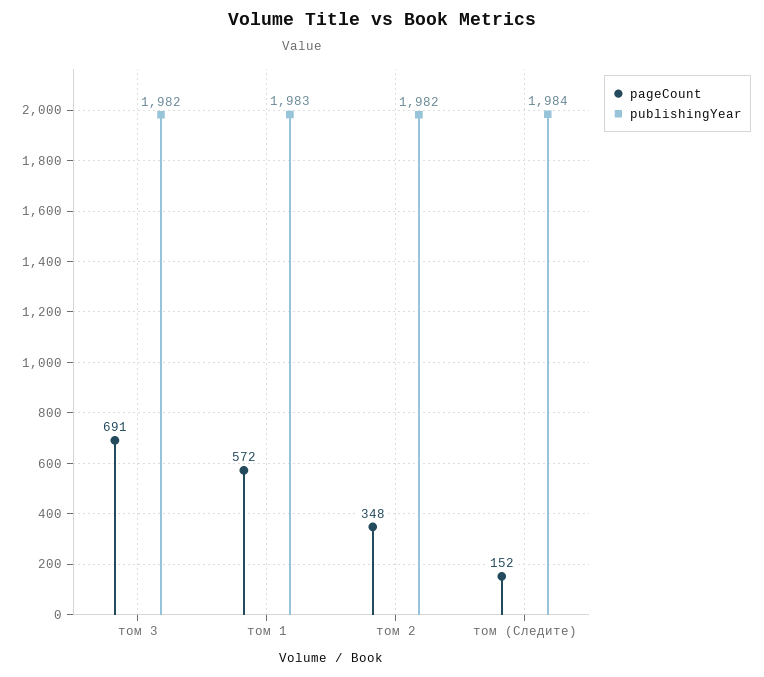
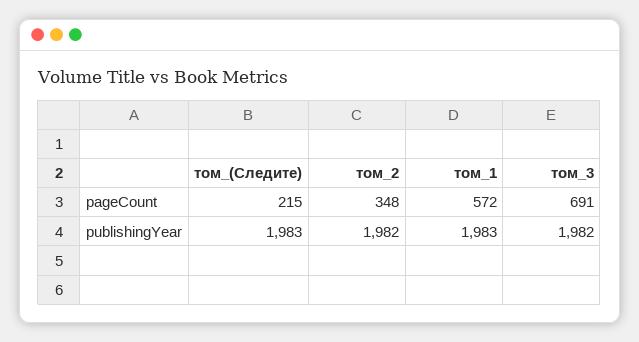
pageCount, том (Следите): 152 -> 215
publishingYear, том (Следите): 1984 -> 1983

